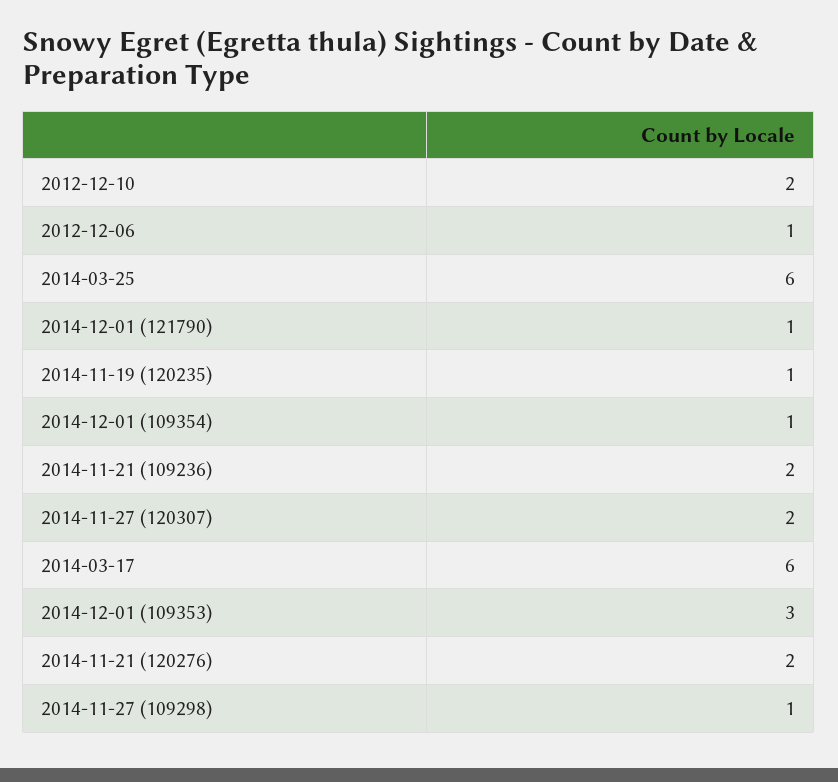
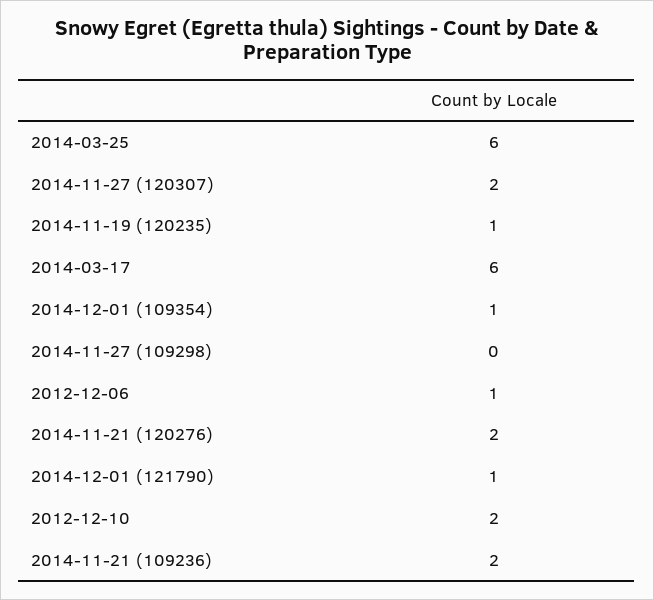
2014-12-01 (109353): 3 -> none
2014-11-27 (109298): 1 -> 0

